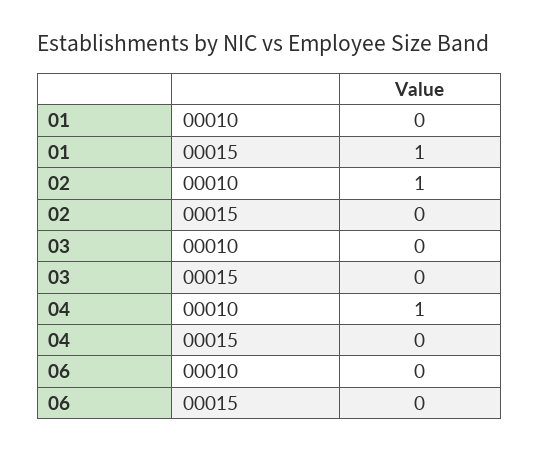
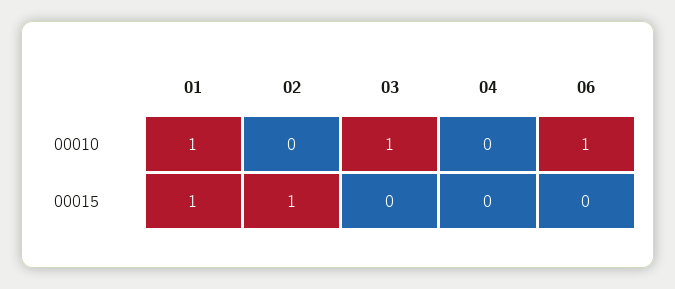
01, 00010: 0 -> 1
02, 00010: 1 -> 0
02, 00015: 0 -> 1
03, 00010: 0 -> 1
04, 00010: 1 -> 0
06, 00010: 0 -> 1

